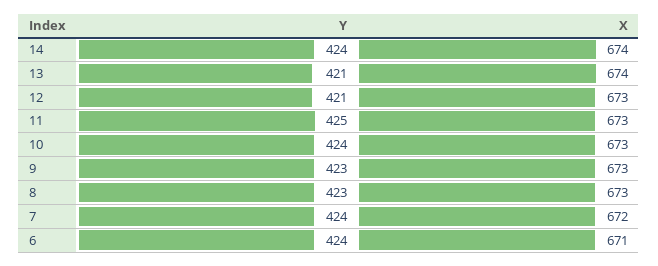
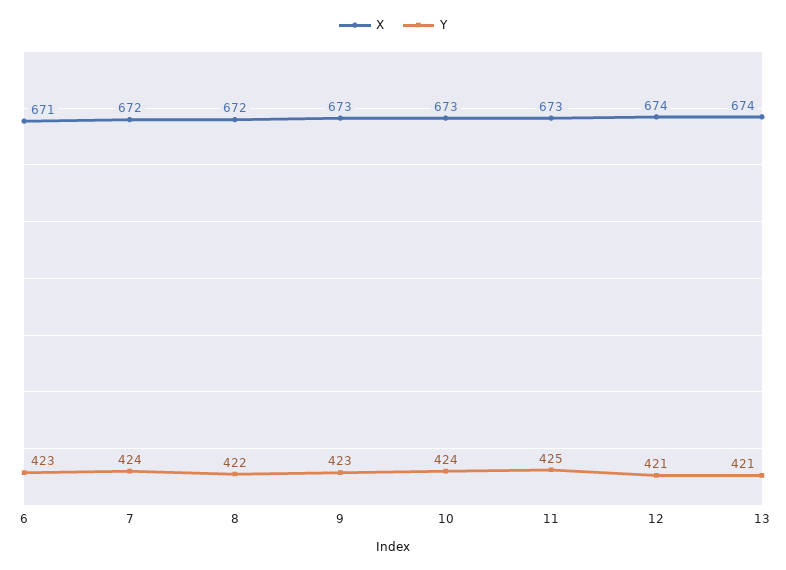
Y, 14: 424 -> none
X, 14: 674 -> none
X, 12: 673 -> 674
Y, 8: 423 -> 422
X, 8: 673 -> 672
Y, 6: 424 -> 423

